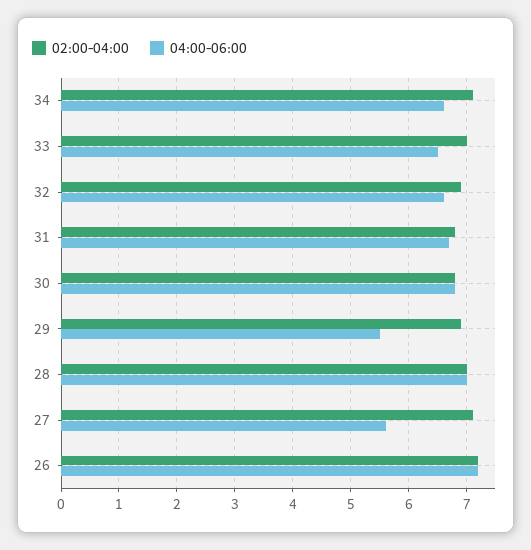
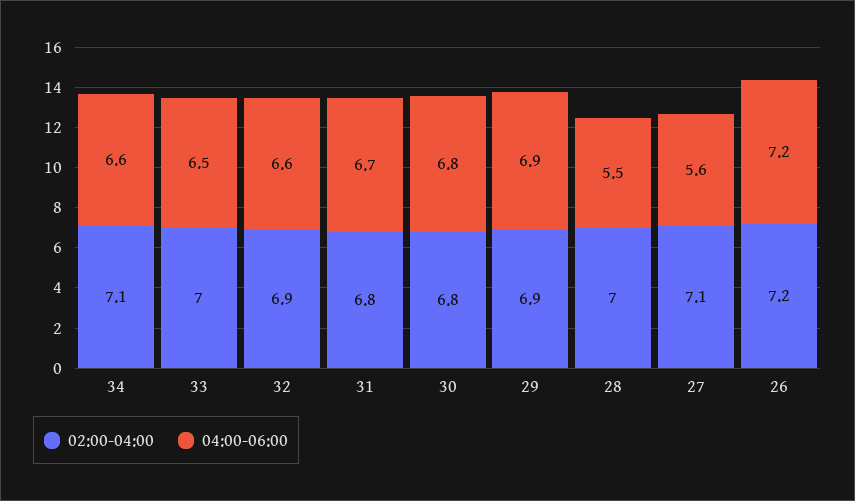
04:00-06:00, 29: 5.5 -> 6.9
04:00-06:00, 28: 7 -> 5.5

